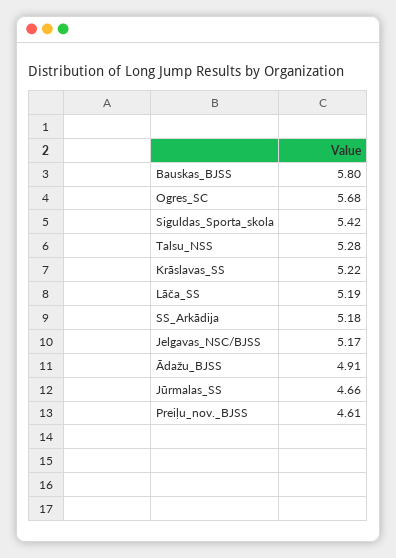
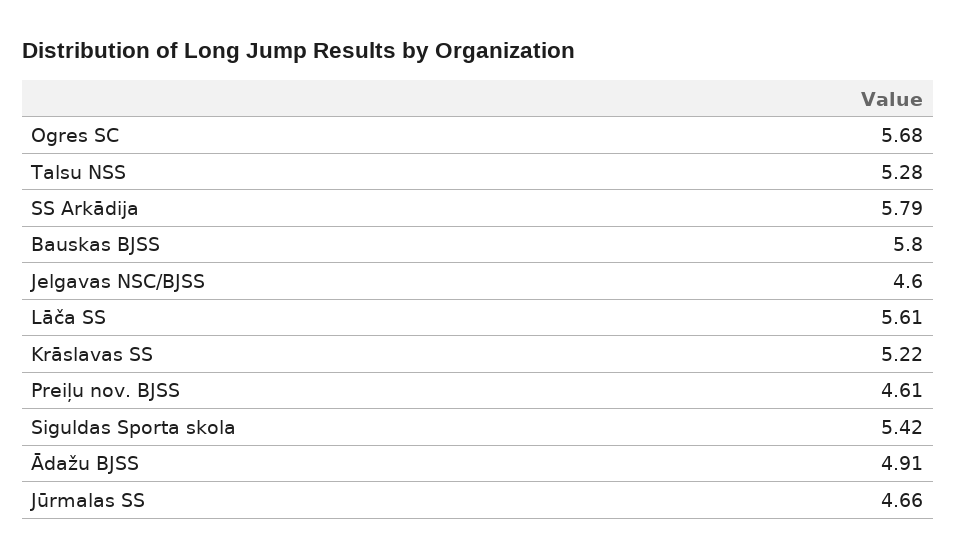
Lāča_SS: 5.19 -> 5.61
SS_Arkādija: 5.18 -> 5.79
Jelgavas_NSC/BJSS: 5.17 -> 4.6

